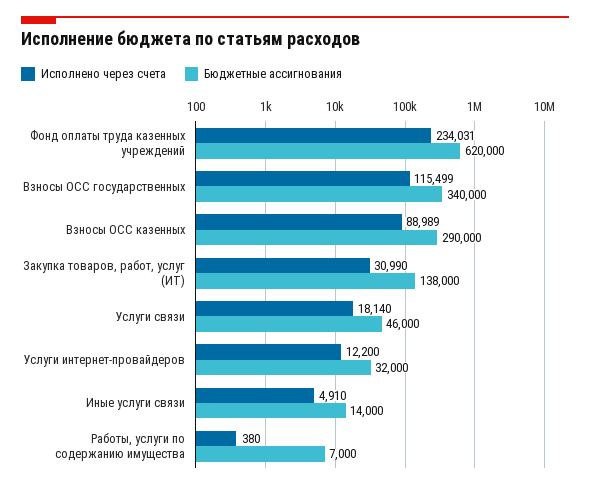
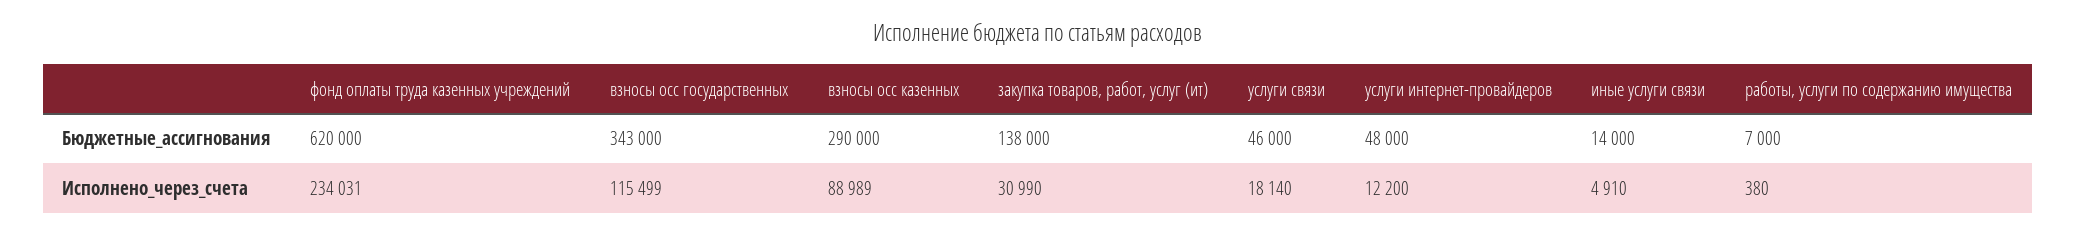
Бюджетные ассигнования, Взносы ОСС государственных: 340000 -> 343000
Бюджетные ассигнования, Услуги интернет-провайдеров: 32000 -> 48000

